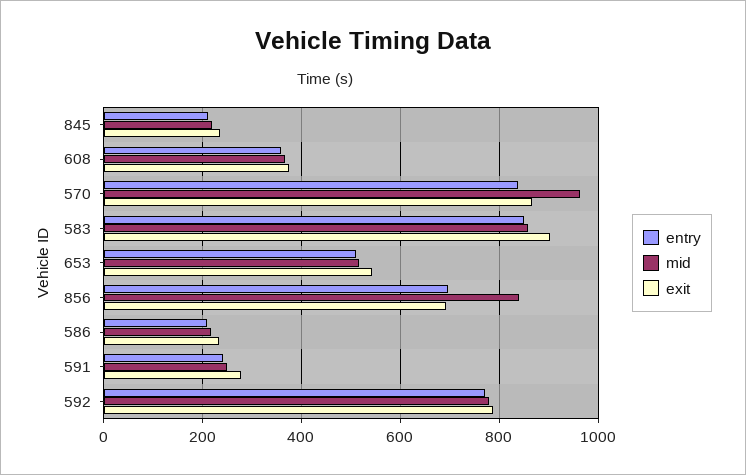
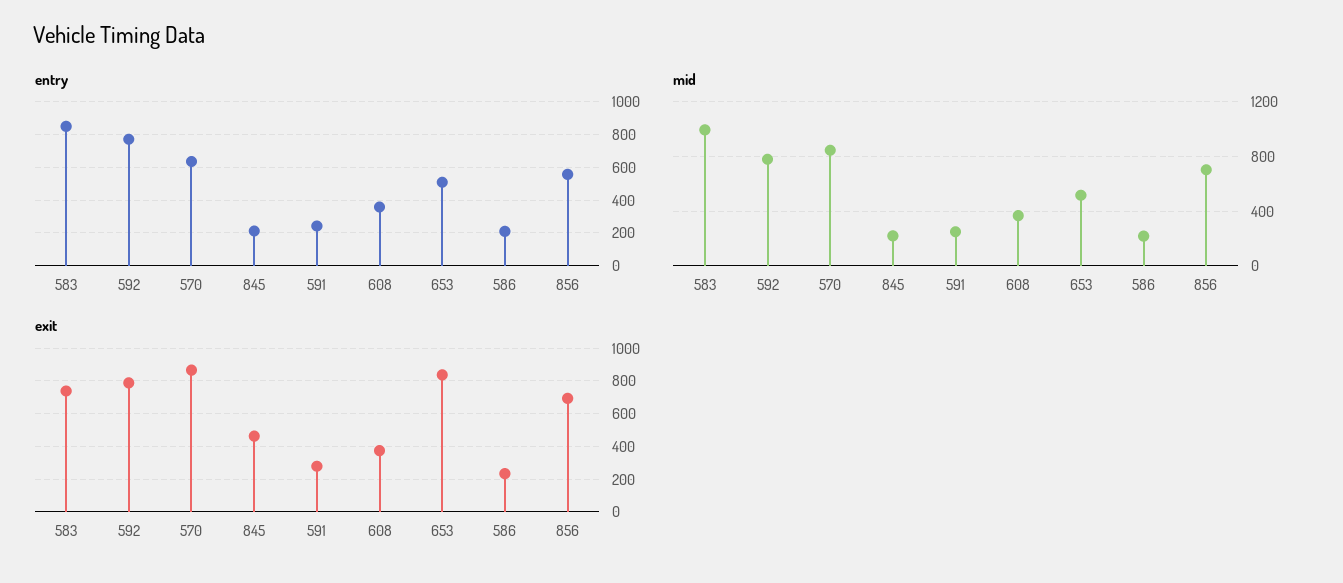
exit, 845: 240 -> 450
entry, 570: 840 -> 650
mid, 570: 960 -> 850
mid, 583: 860 -> 1000
exit, 583: 900 -> 750
exit, 653: 540 -> 850
entry, 856: 700 -> 550
mid, 856: 840 -> 700

